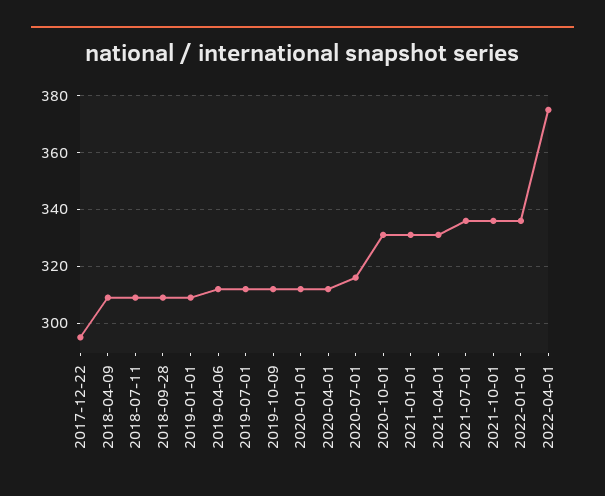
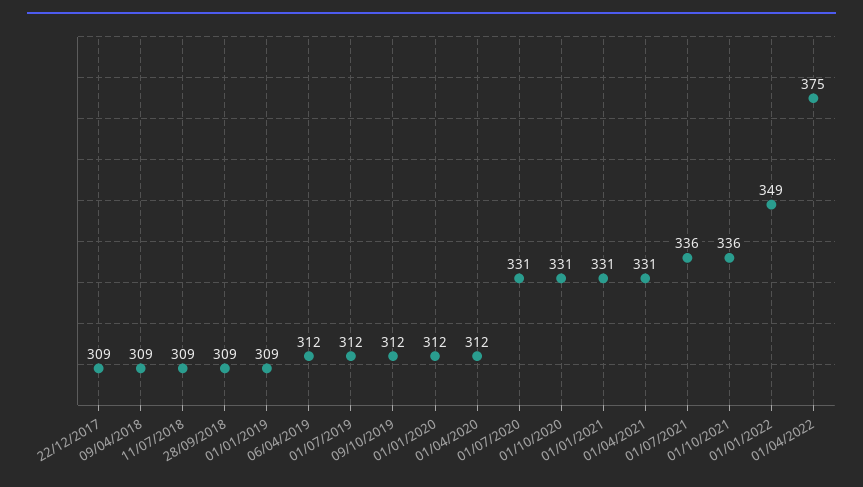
2017-12-22: 295 -> 309
2020-07-01: 315 -> 331
2022-01-01: 335 -> 349

